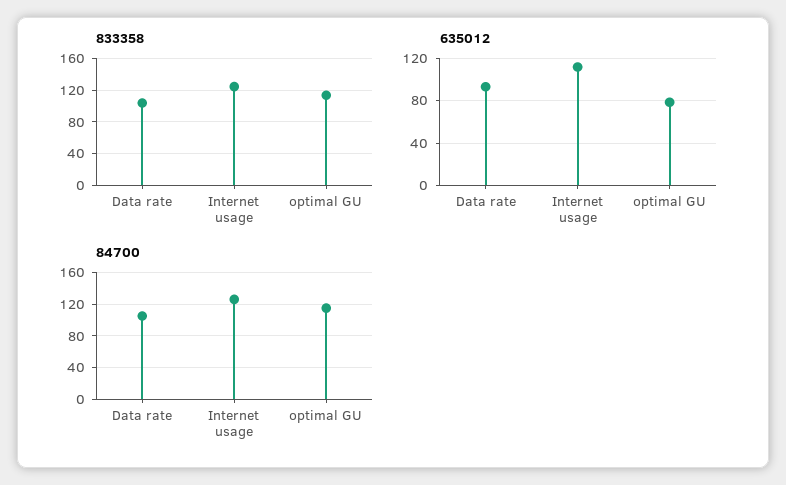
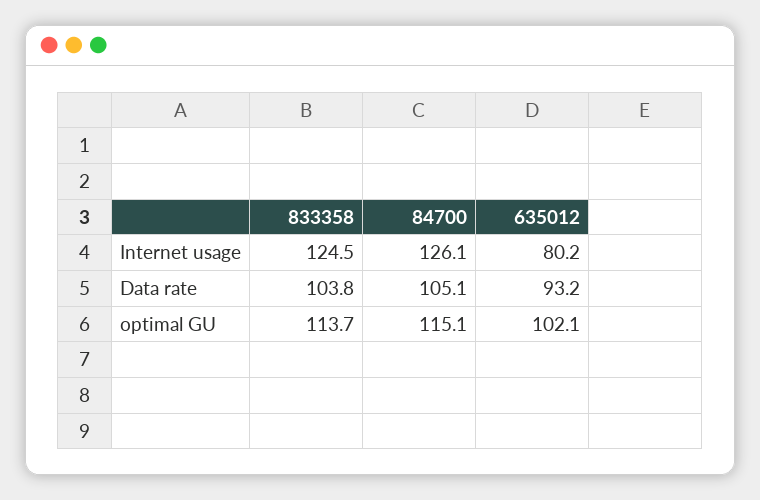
635012, Internet usage: 110 -> 80.2
635012, optimal GU: 80 -> 102.1

